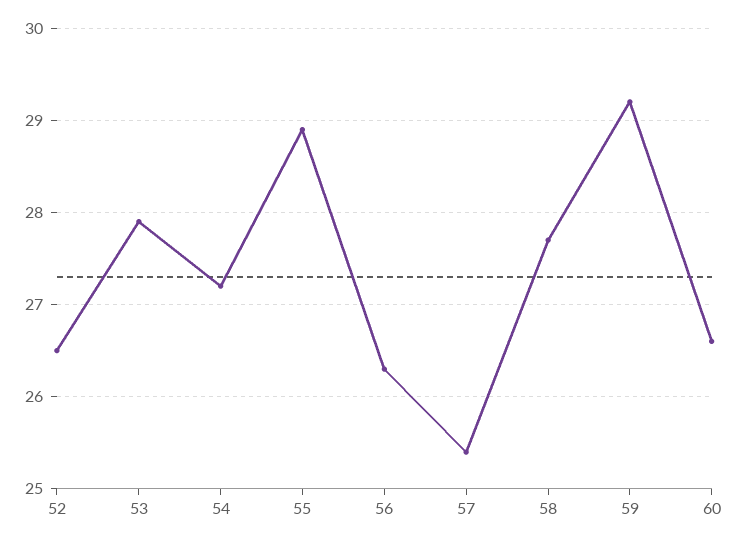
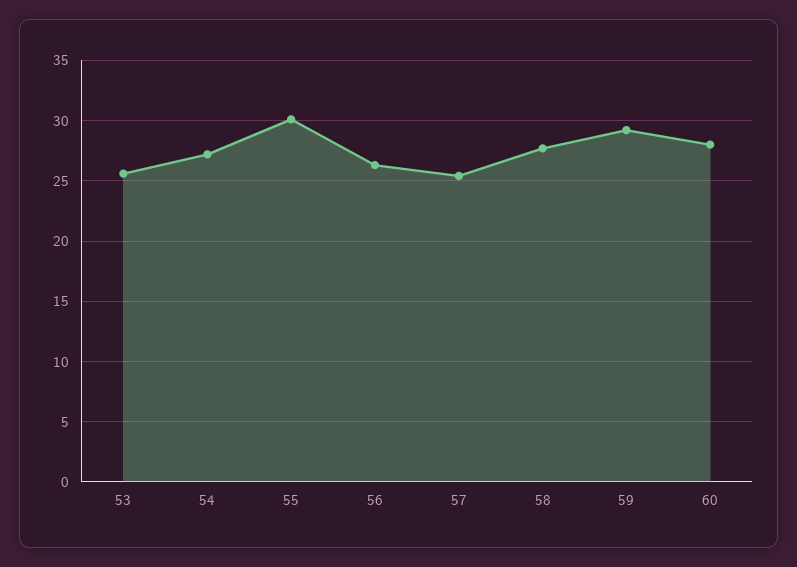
52: 26.5 -> none
53: 27.9 -> 25.5
55: 28.9 -> 30
60: 26.6 -> 28

